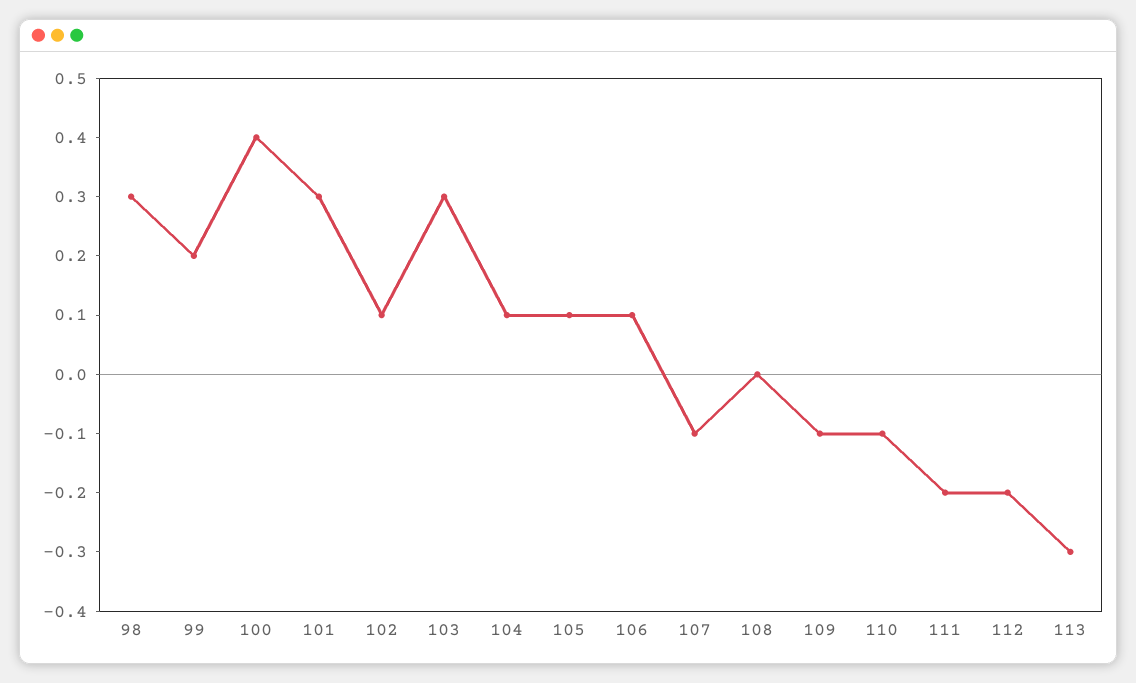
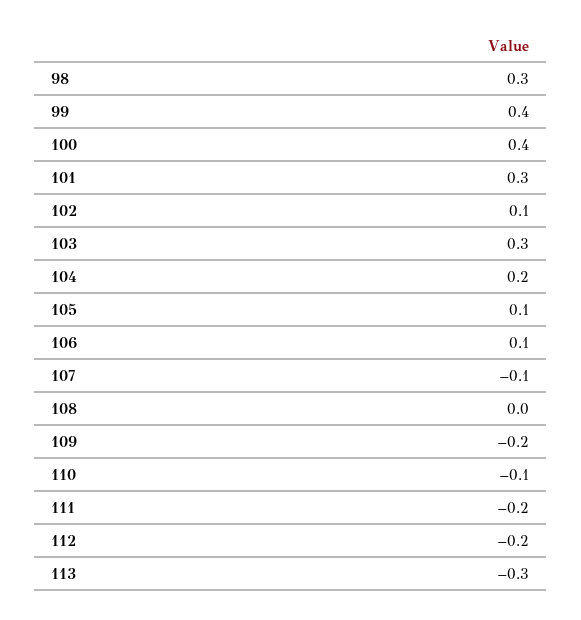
99: 0.2 -> 0.4
104: 0.1 -> 0.2
109: -0.1 -> -0.2

